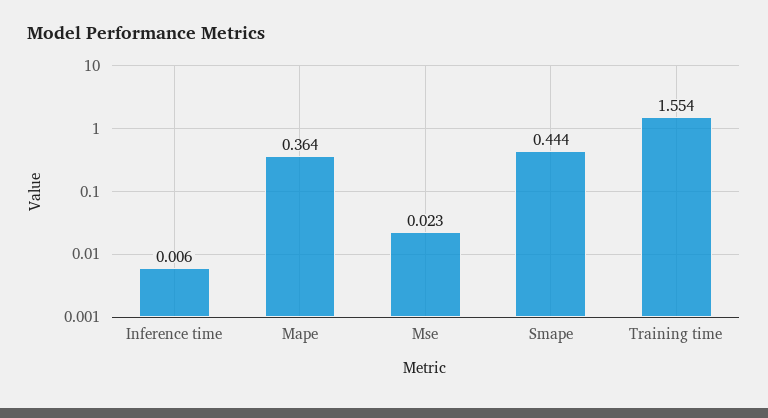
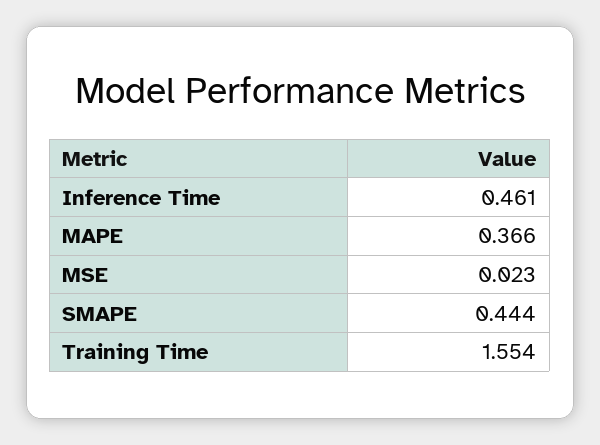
Inference time: 0.006 -> 0.461
Mape: 0.364 -> 0.366

